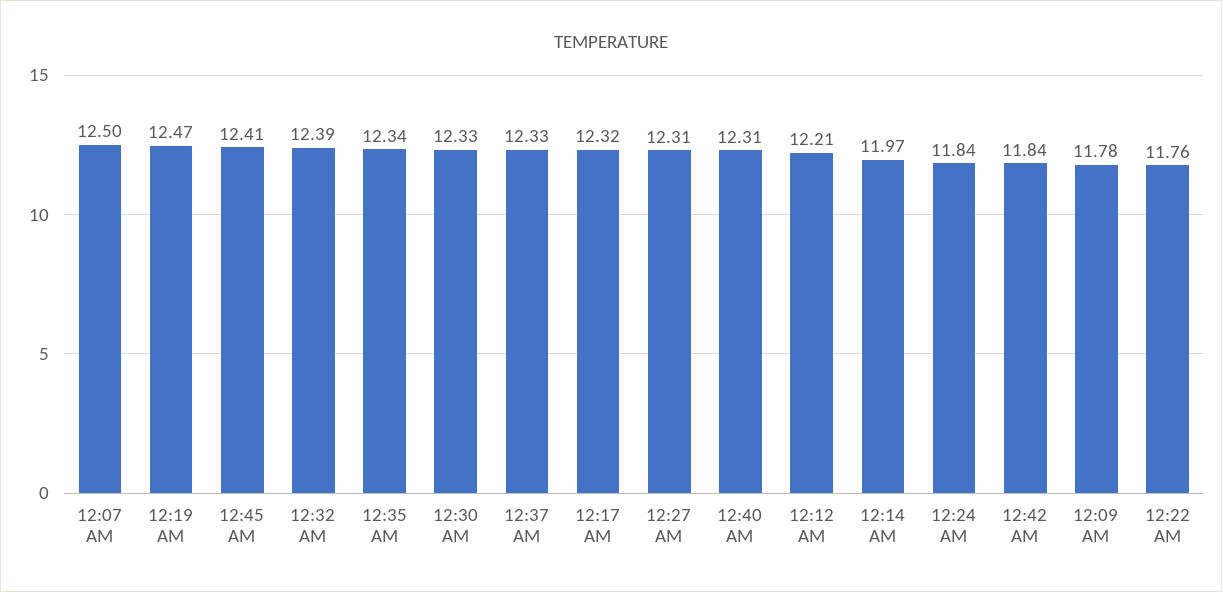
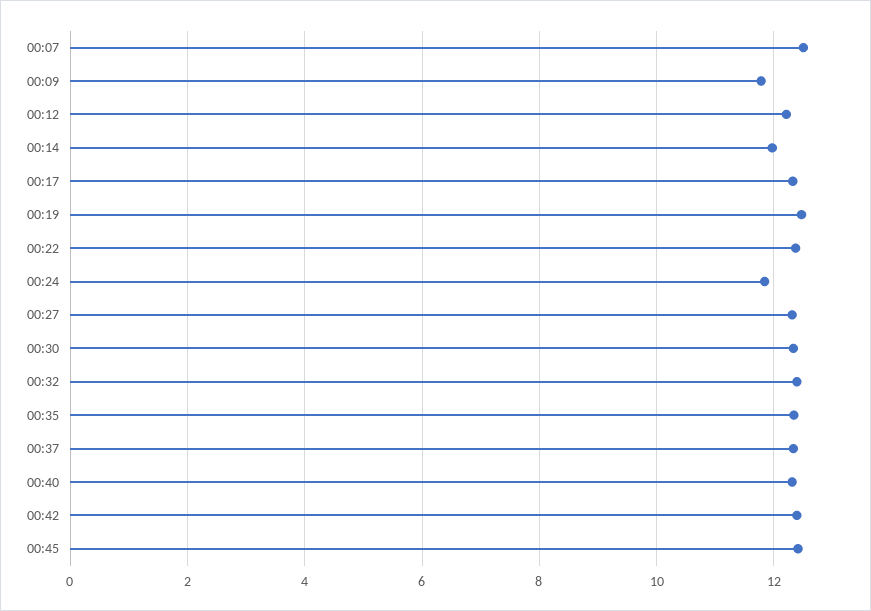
12:42 AM: 11.84 -> 12.4
12:22 AM: 11.76 -> 12.4

